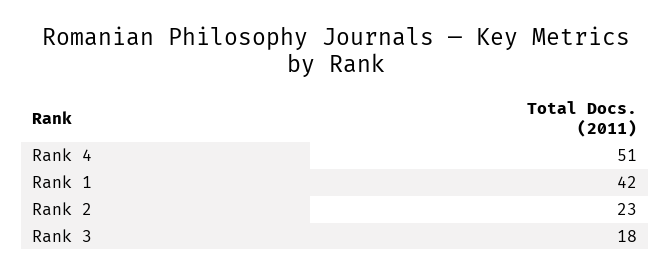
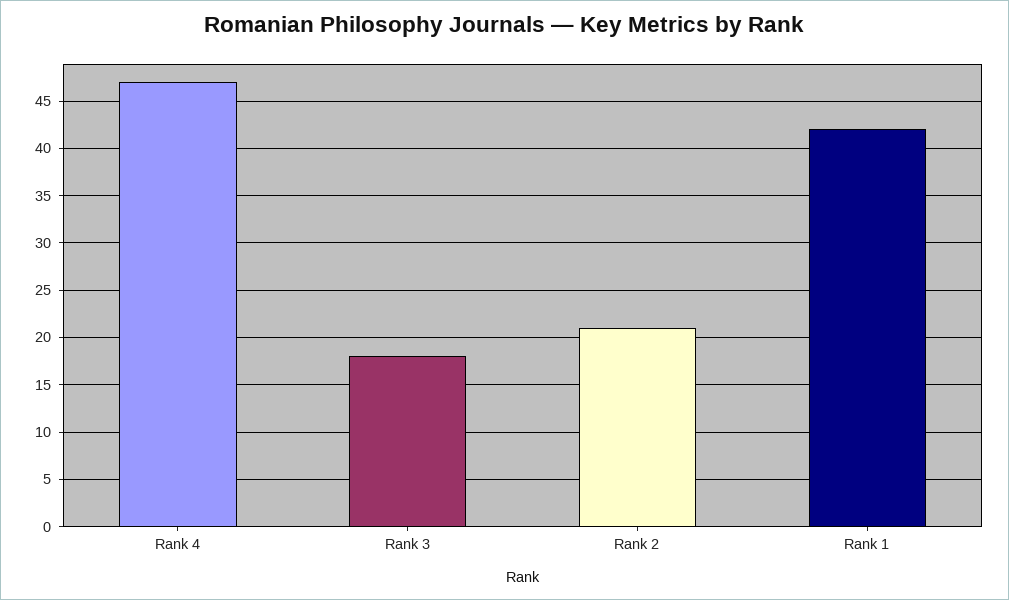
Rank 4: 51 -> 47
Rank 2: 23 -> 21

